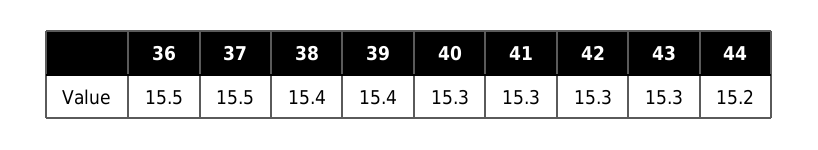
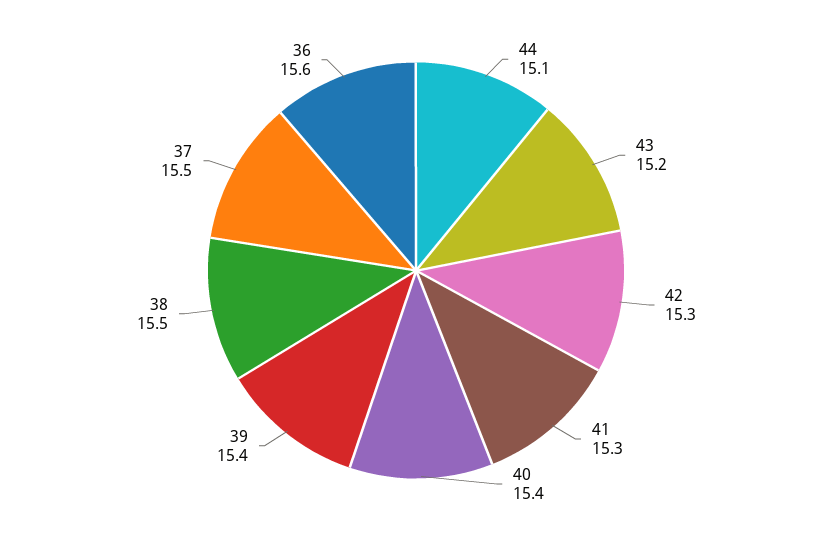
36: 15.5 -> 15.6
38: 15.4 -> 15.5
40: 15.3 -> 15.4
43: 15.3 -> 15.2
44: 15.2 -> 15.1

